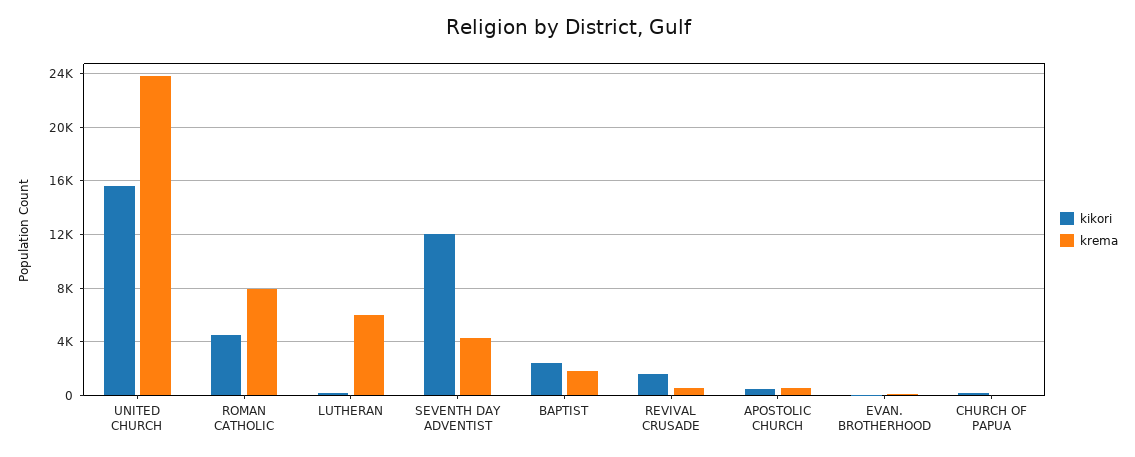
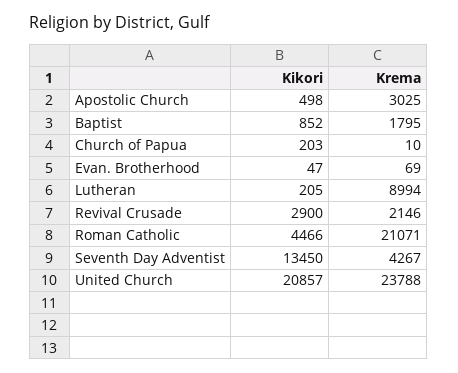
kikori, UNITED CHURCH: 15500 -> 20857
krema, ROMAN CATHOLIC: 8000 -> 21071
krema, LUTHERAN: 6000 -> 8994
kikori, SEVENTH DAY ADVENTIST: 12000 -> 13450
kikori, BAPTIST: 2500 -> 852
kikori, REVIVAL CRUSADE: 1500 -> 2900
krema, REVIVAL CRUSADE: 500 -> 2146
krema, APOSTOLIC CHURCH: 500 -> 3025

